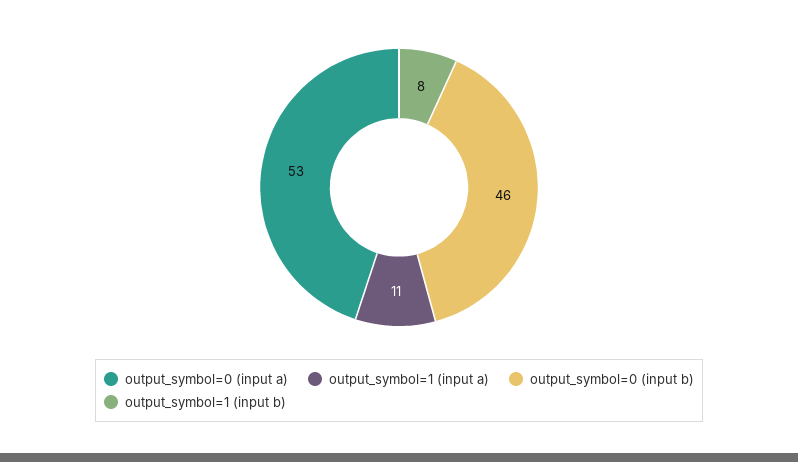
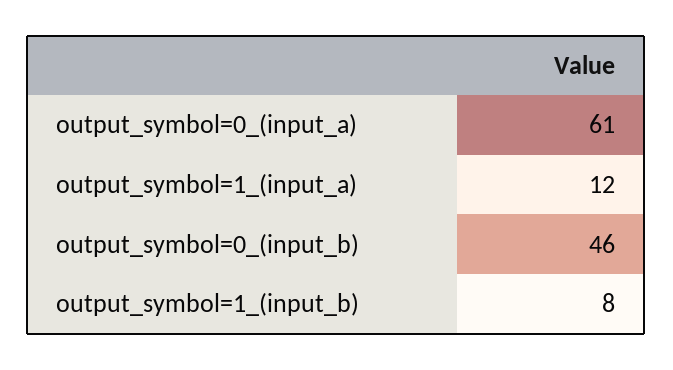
output_symbol=0 (input a): 53 -> 61
output_symbol=1 (input a): 11 -> 12

